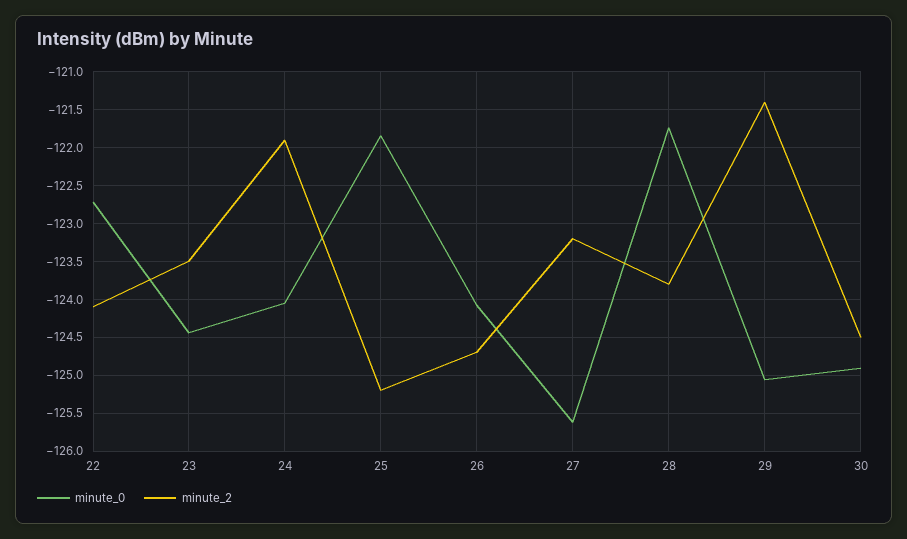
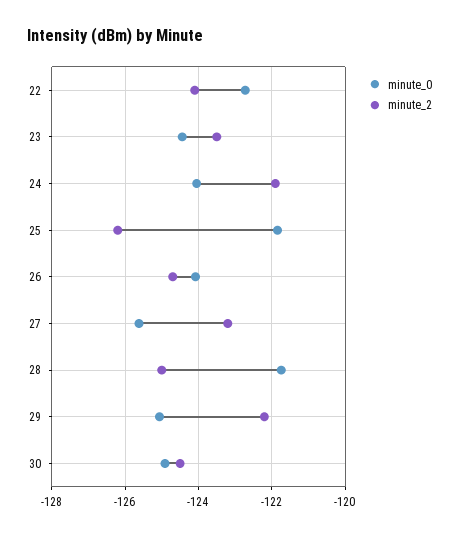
minute_2, 25: -125.2 -> -126.2
minute_2, 28: -123.8 -> -125
minute_2, 29: -121.4 -> -122.2

